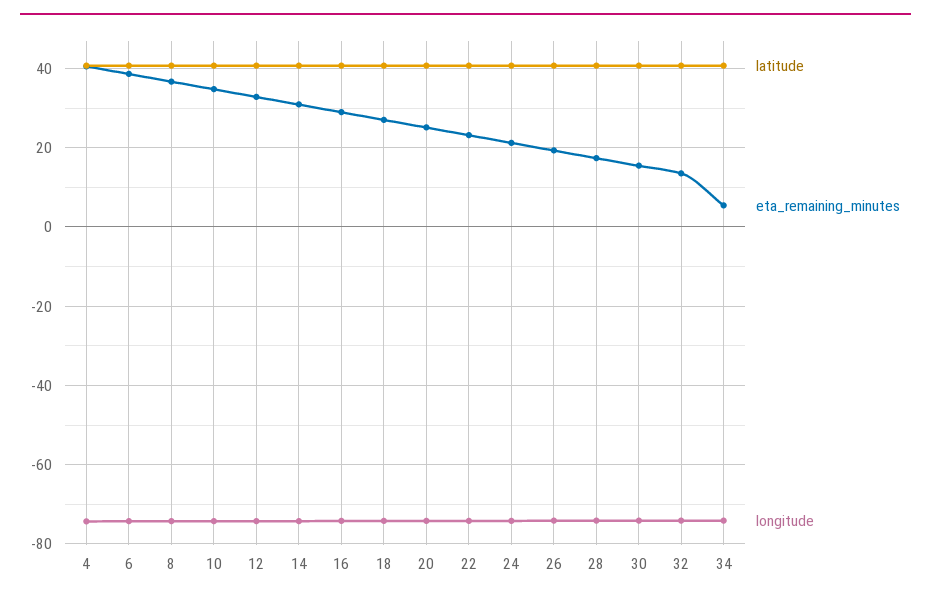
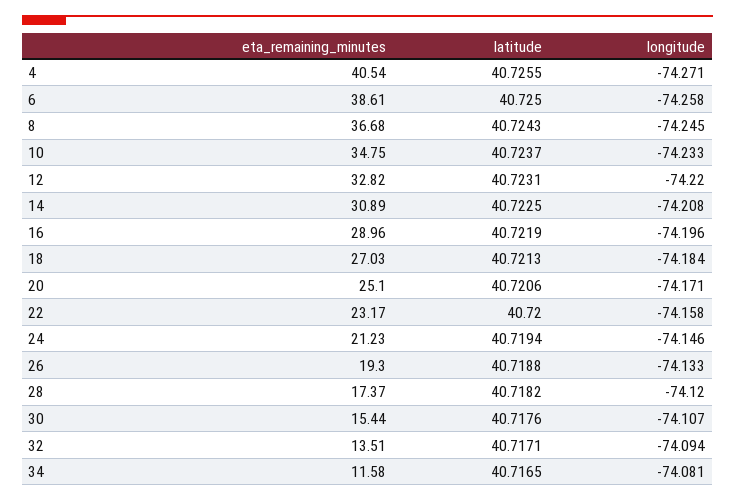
eta_remaining_minutes, 34: 6 -> 11.58

